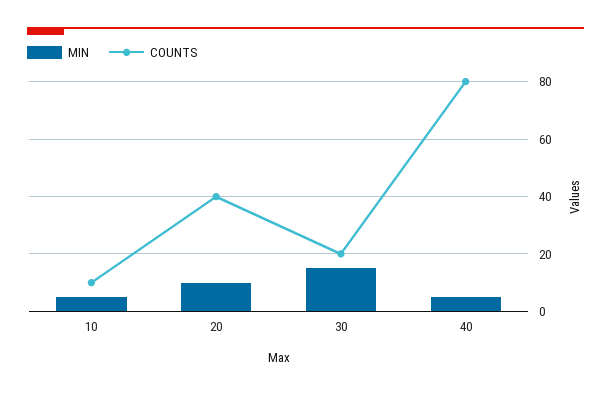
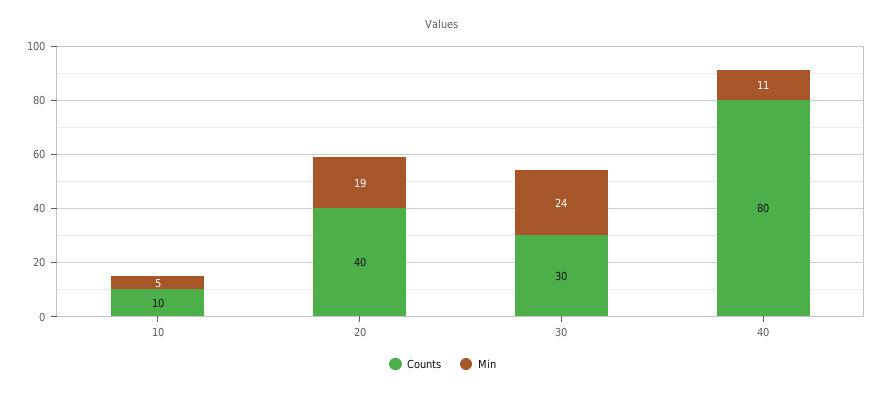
MIN, 20: 10 -> 19
MIN, 30: 15 -> 24
COUNTS, 30: 20 -> 30
MIN, 40: 5 -> 11

